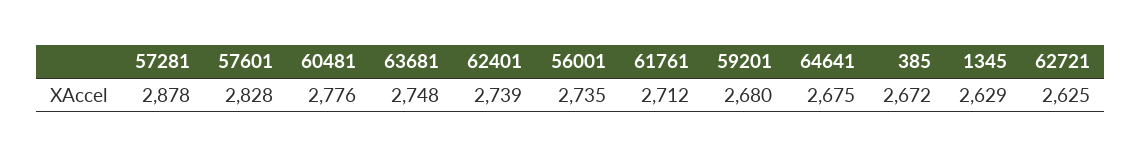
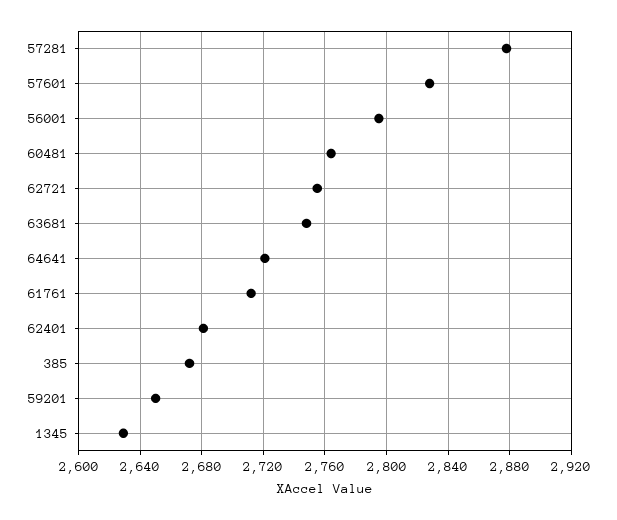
60481: 2776 -> 2765
62401: 2739 -> 2680
56001: 2735 -> 2795
59201: 2680 -> 2650
64641: 2675 -> 2720
62721: 2625 -> 2755

